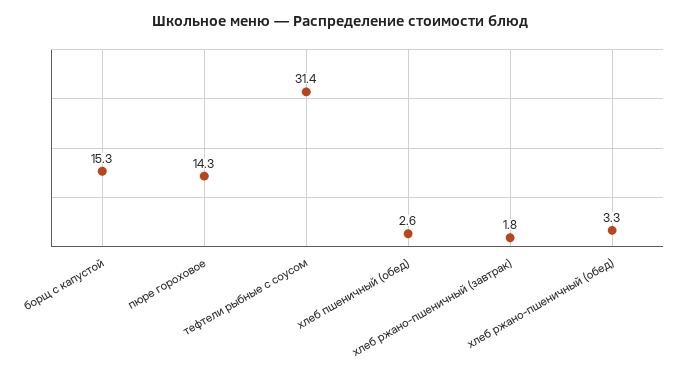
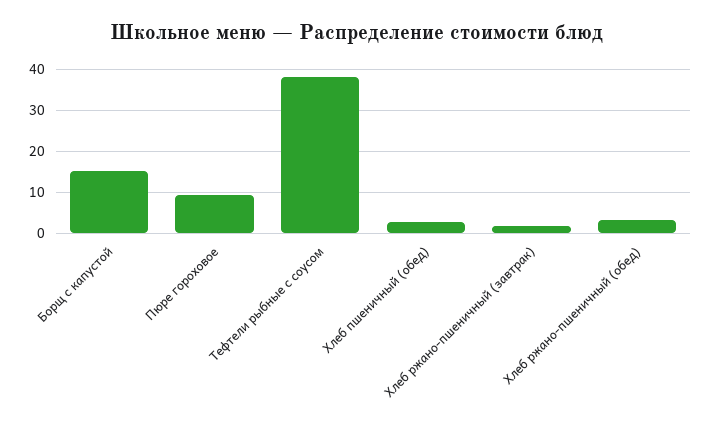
пюре гороховое: 14.3 -> 10
тефтели рыбные с соусом: 31.4 -> 38

